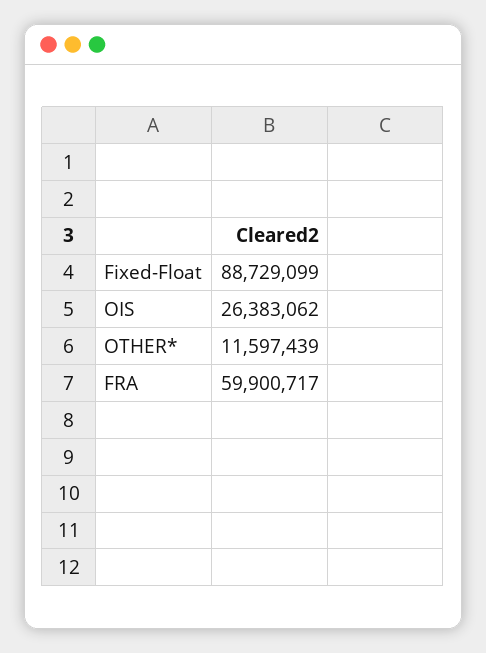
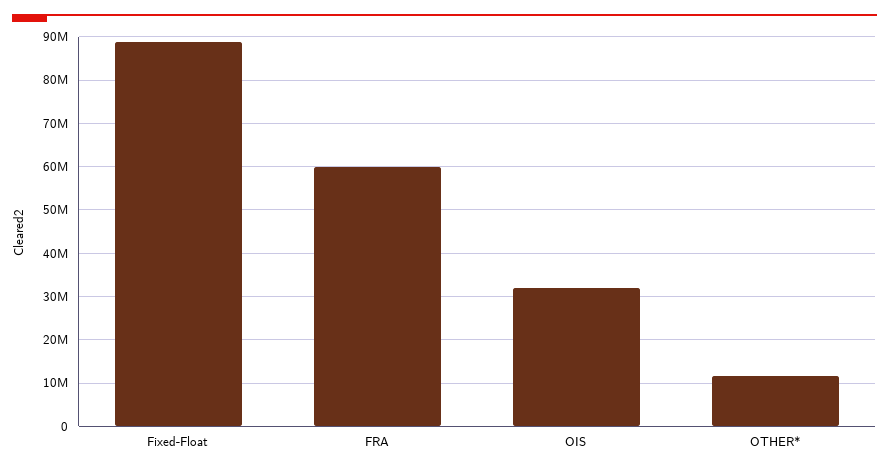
OIS: 26383062 -> 32000000

